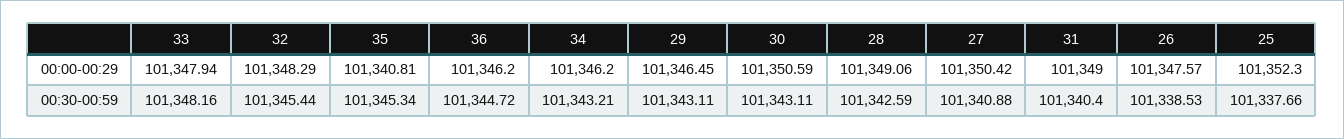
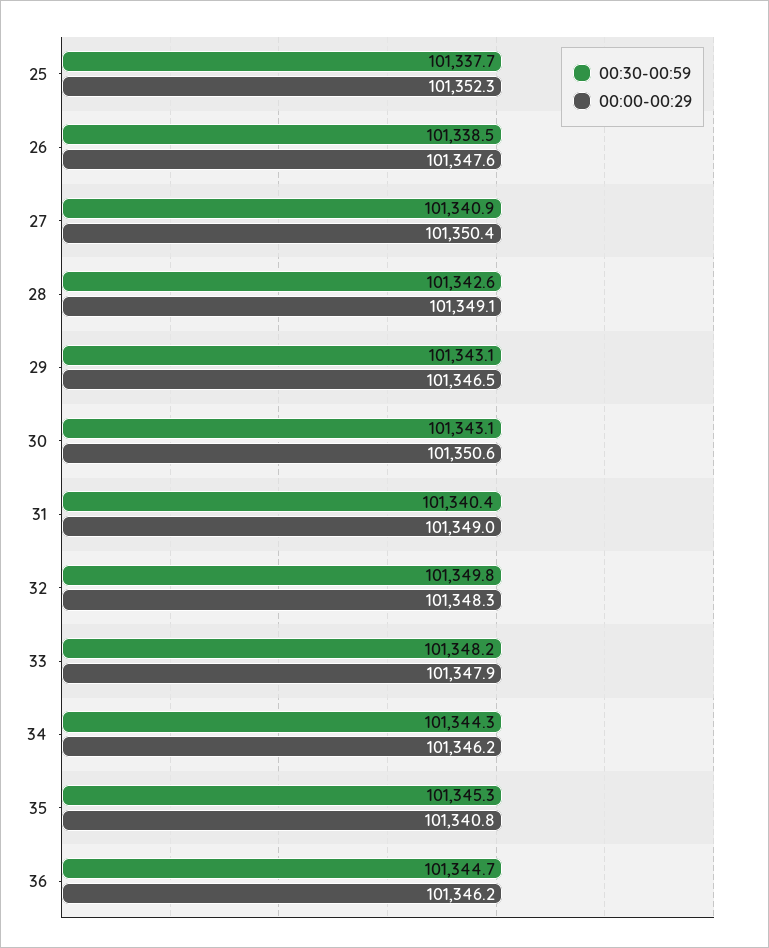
00:30-00:59, 32: 101345.44 -> 101349.8
00:30-00:59, 34: 101343.21 -> 101344.3

